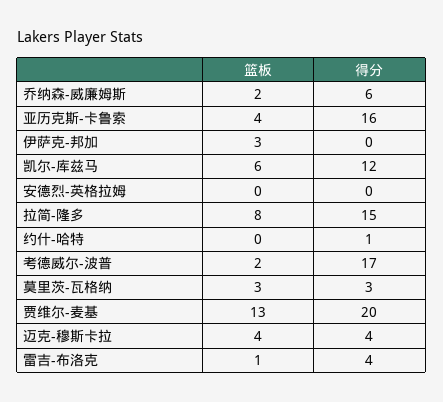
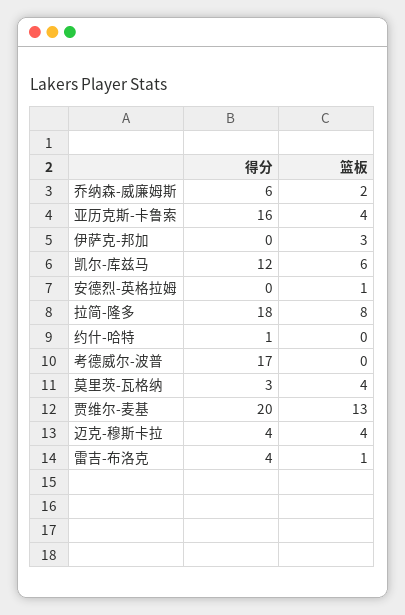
篮板, 安德烈-英格拉姆: 0 -> 1
得分, 拉简-隆多: 15 -> 18
篮板, 考德威尔-波普: 2 -> 0
篮板, 莫里茨-瓦格纳: 3 -> 4

